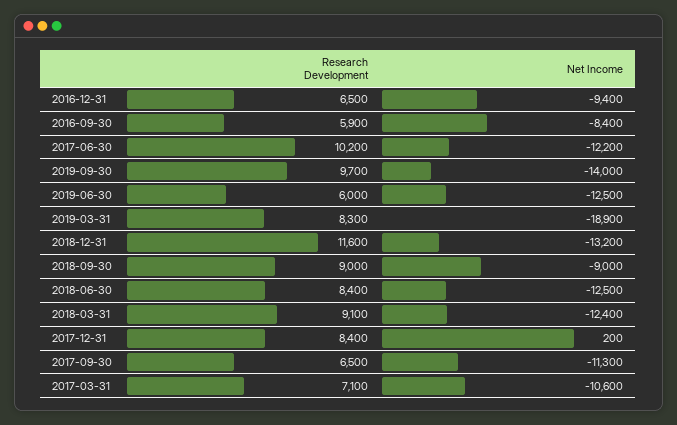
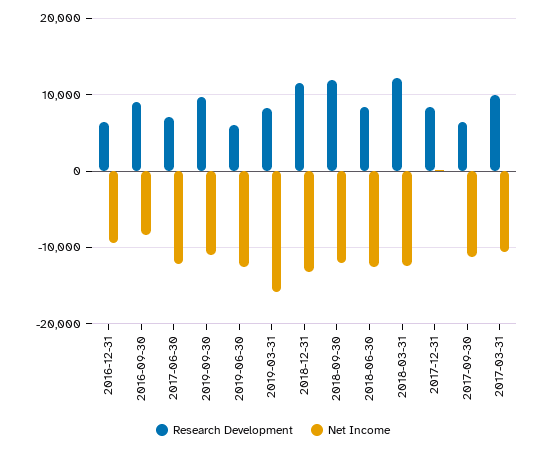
Research Development, 2016-09-30: 5900 -> 9000
Research Development, 2017-06-30: 10200 -> 7000
Net Income, 2019-09-30: -14000 -> -11000
Net Income, 2019-03-31: -18900 -> -16000
Research Development, 2018-09-30: 9000 -> 12000
Net Income, 2018-09-30: -9000 -> -12000
Research Development, 2018-03-31: 9100 -> 12000
Research Development, 2017-03-31: 7100 -> 10000

